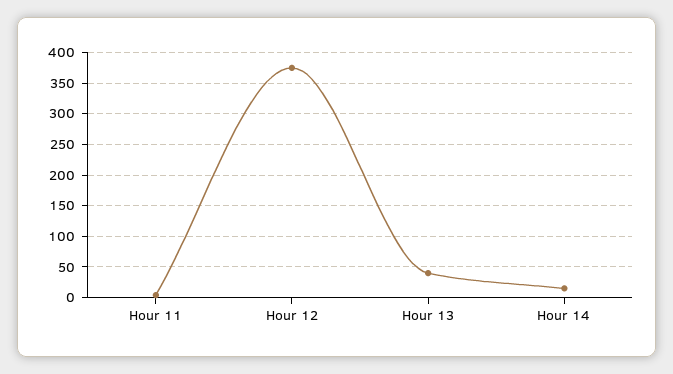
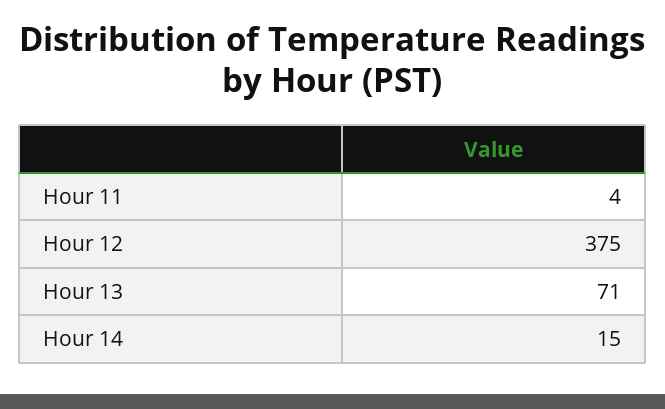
Hour 13: 40 -> 71

